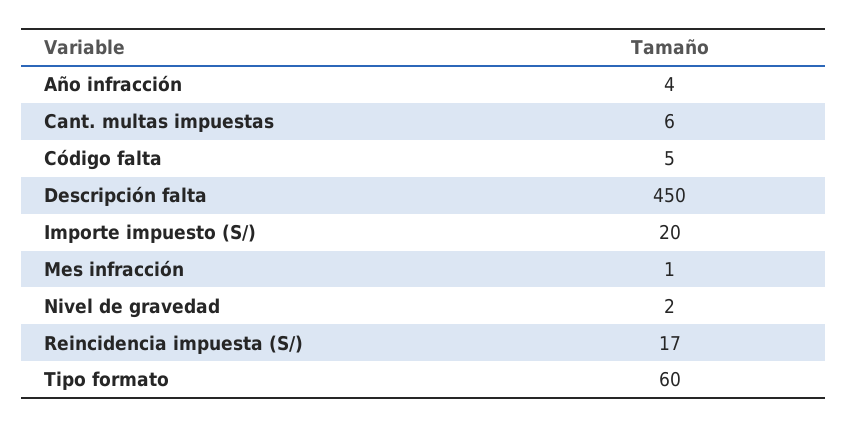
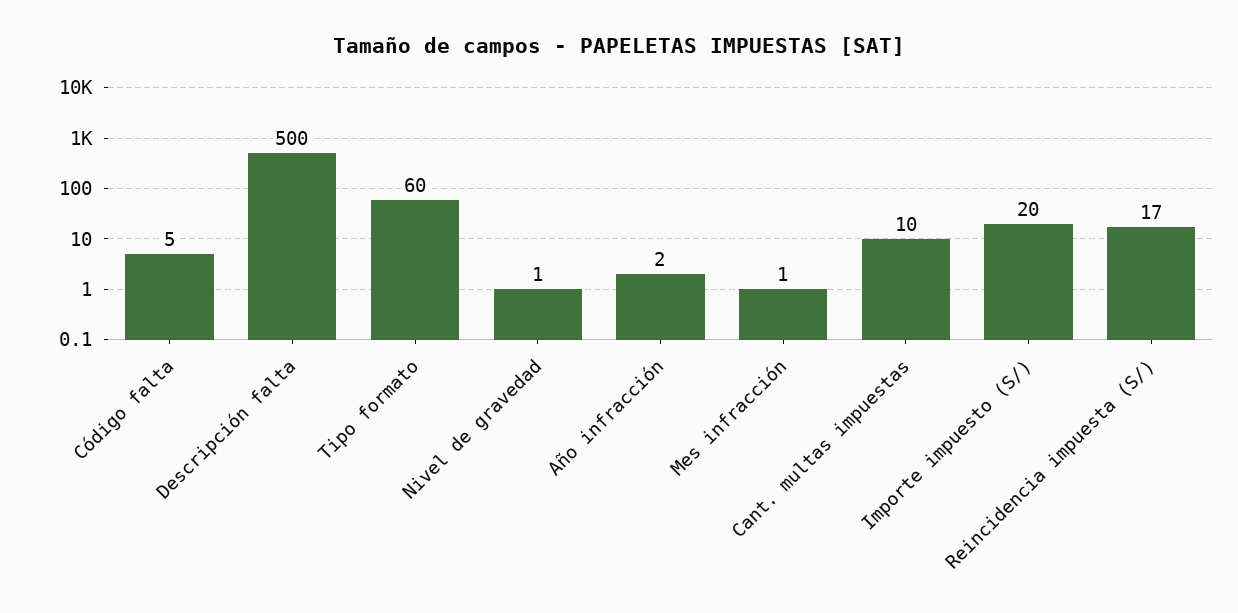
Año infracción: 4 -> 2
Cant. multas impuestas: 6 -> 10
Descripción falta: 450 -> 500
Nivel de gravedad: 2 -> 1

